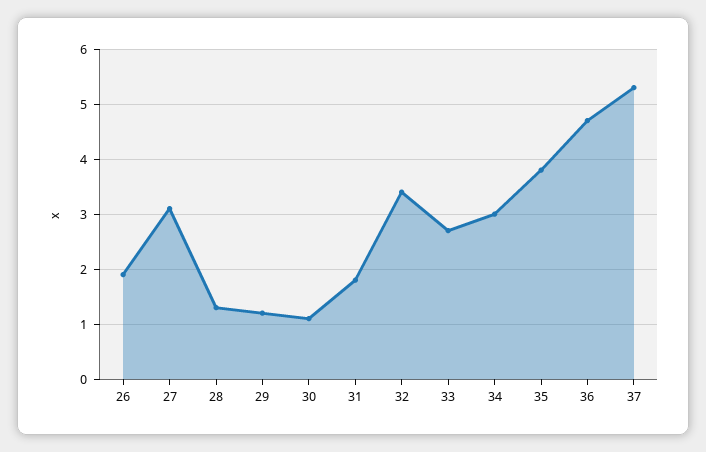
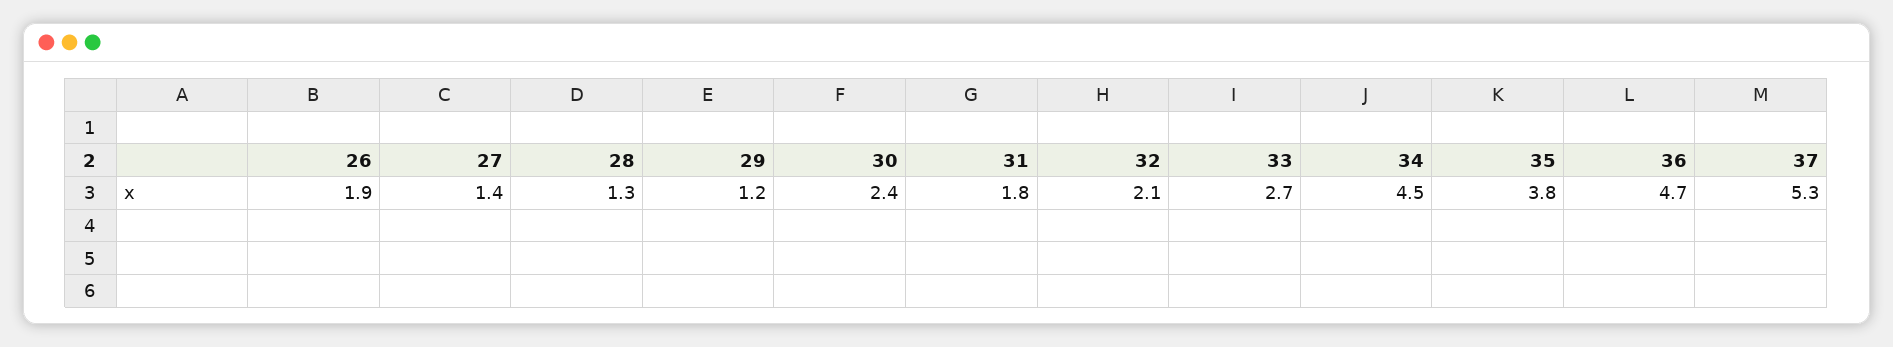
27: 3 -> 1.4
30: 1 -> 2.4
32: 3.5 -> 2.1
34: 3 -> 4.5

